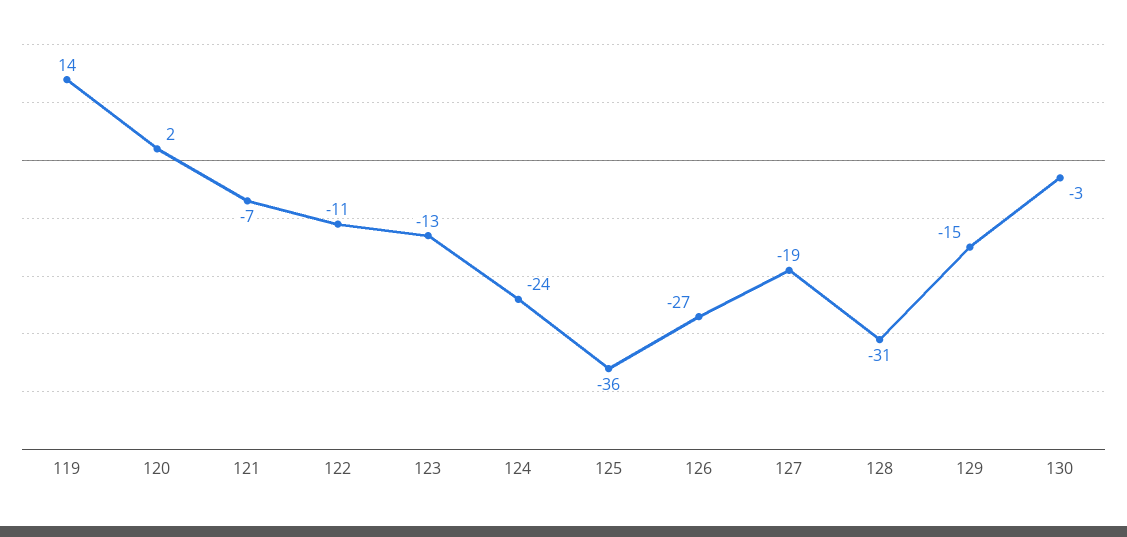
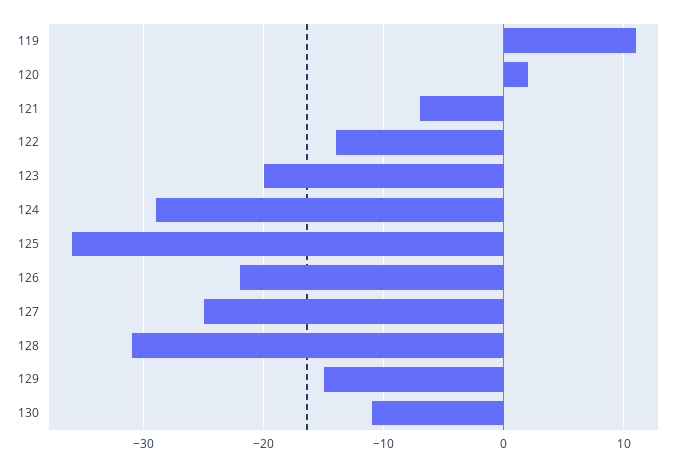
119: 14 -> 11
122: -11 -> -14
123: -13 -> -20
124: -24 -> -29
126: -27 -> -22
127: -19 -> -25
130: -3 -> -11

